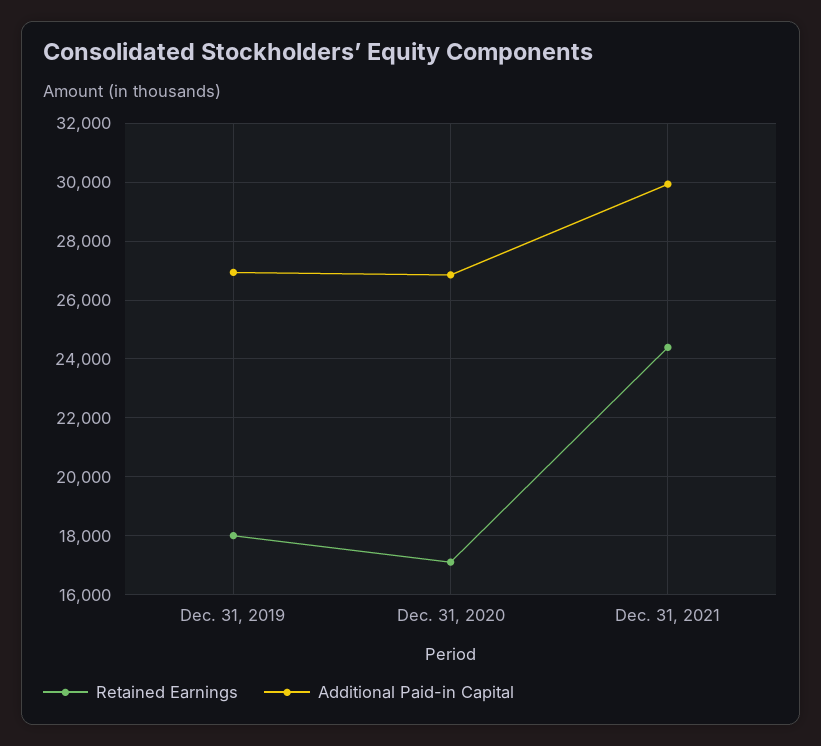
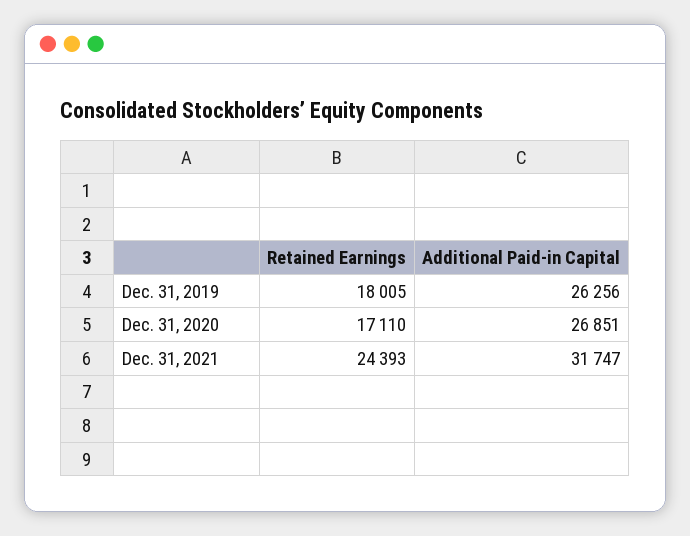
Additional Paid-in Capital, Dec. 31, 2019: 27000 -> 26256
Additional Paid-in Capital, Dec. 31, 2021: 30000 -> 31747

